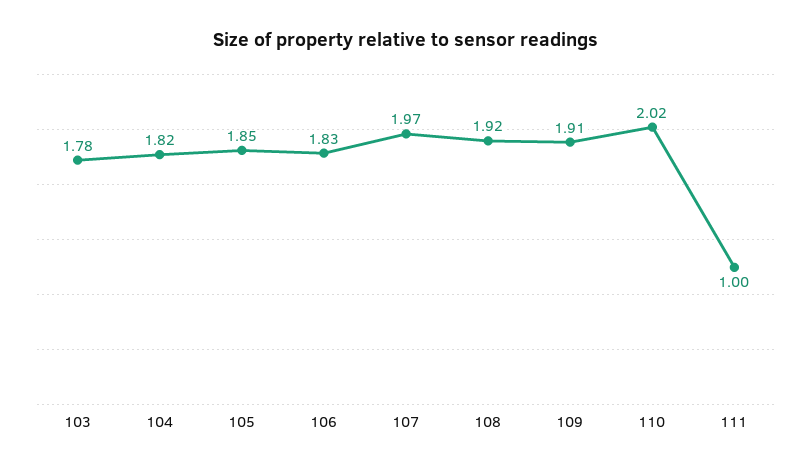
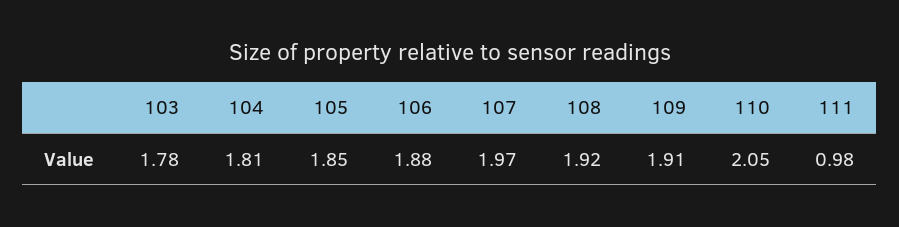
104: 1.82 -> 1.81
106: 1.83 -> 1.88
110: 2.02 -> 2.05
111: 1 -> 0.98

